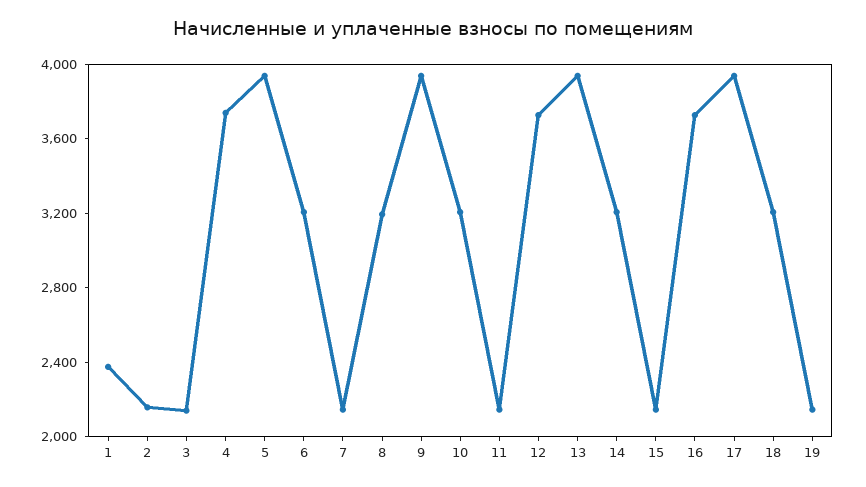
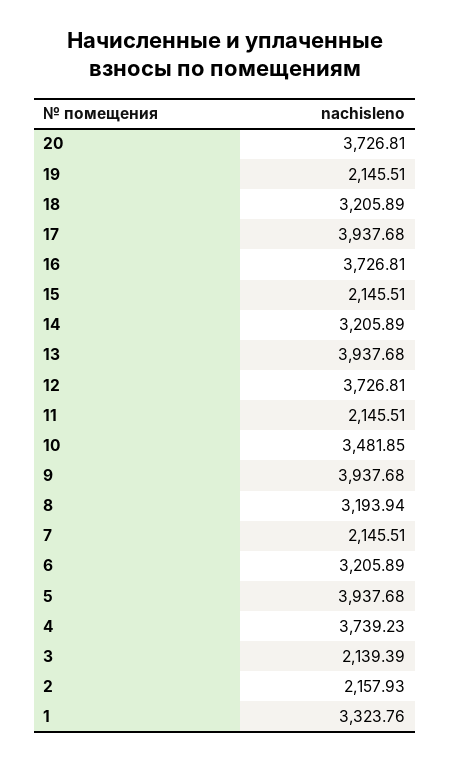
1: 2400 -> 3323.76
10: 3200 -> 3481.85
20: none -> 3726.81

